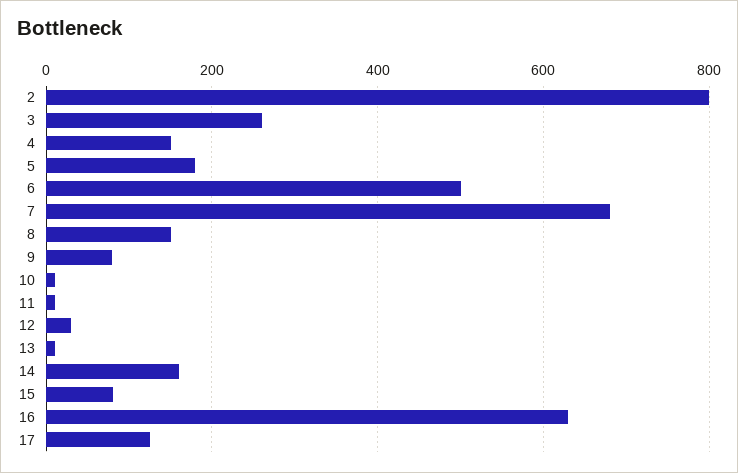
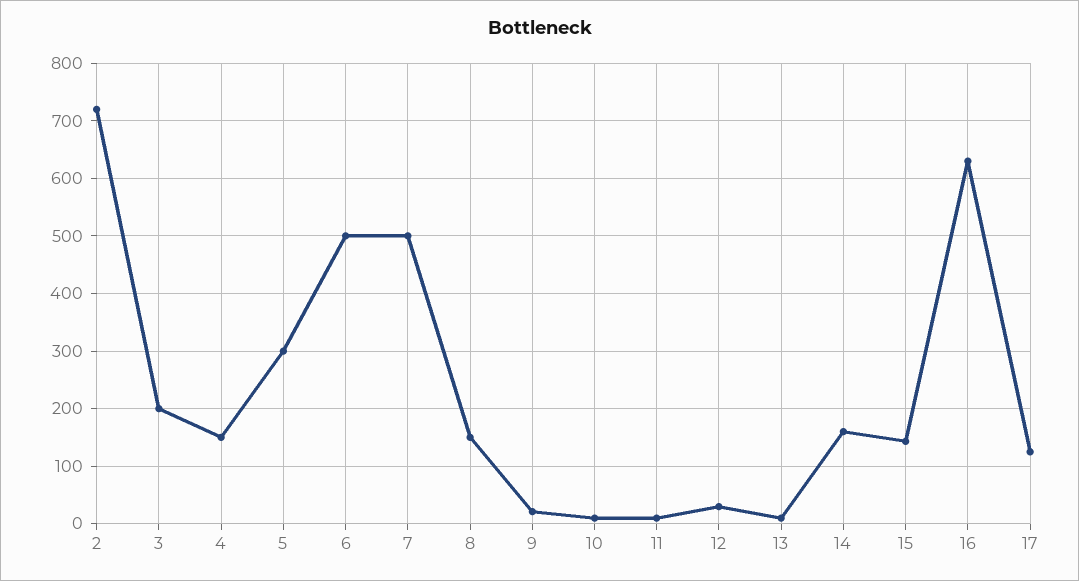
2: 800 -> 720
3: 260 -> 200
5: 180 -> 300
7: 680 -> 500
9: 80 -> 20
15: 80 -> 140

